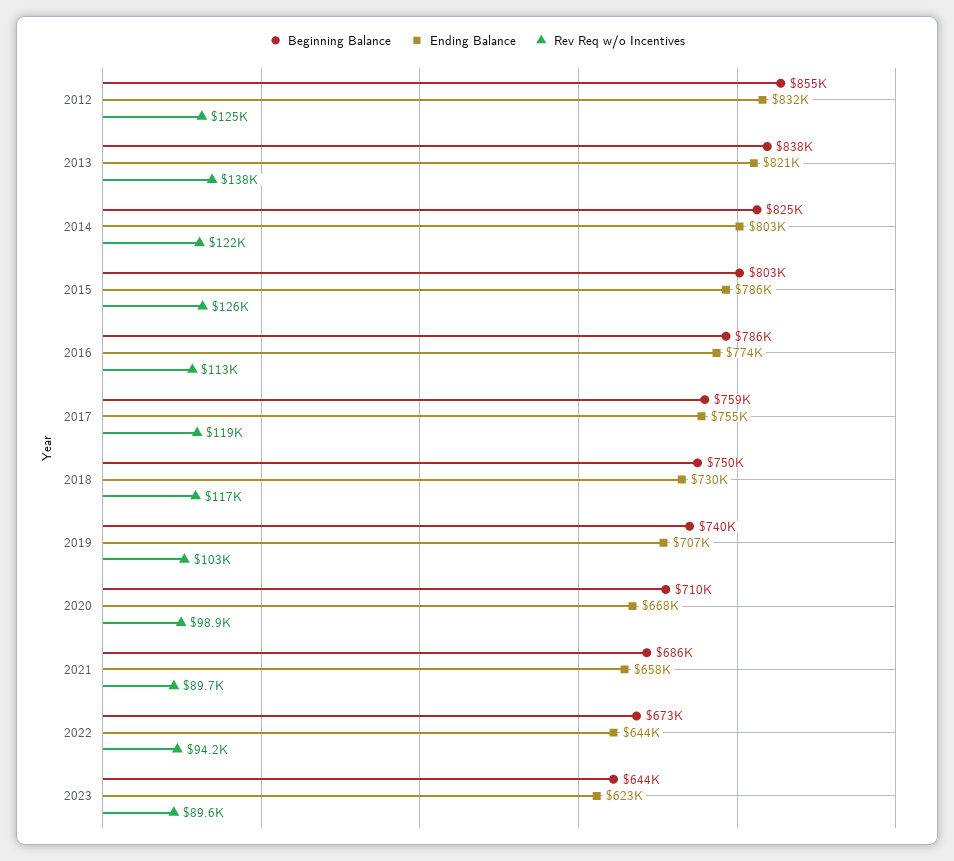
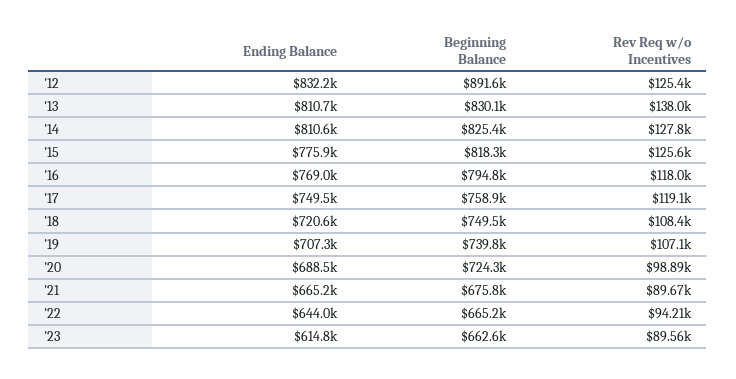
Beginning Balance, 2012: 855000 -> 891600
Beginning Balance, 2013: 838000 -> 830100
Ending Balance, 2013: 821000 -> 810700
Ending Balance, 2014: 803000 -> 810600
Rev Req w/o Incentives, 2014: 122000 -> 127800
Beginning Balance, 2015: 803000 -> 818300
Ending Balance, 2015: 786000 -> 775900
Beginning Balance, 2016: 786000 -> 794800
Ending Balance, 2016: 774000 -> 769000
Rev Req w/o Incentives, 2016: 113000 -> 118000
Ending Balance, 2017: 755000 -> 749500
Ending Balance, 2018: 730000 -> 720600
Rev Req w/o Incentives, 2018: 117000 -> 108400
Rev Req w/o Incentives, 2019: 103000 -> 107100
Beginning Balance, 2020: 710000 -> 724300
Ending Balance, 2020: 668000 -> 688500
Beginning Balance, 2021: 686000 -> 675800
Ending Balance, 2021: 658000 -> 665200
Beginning Balance, 2022: 673000 -> 665200
Beginning Balance, 2023: 644000 -> 662600
Ending Balance, 2023: 623000 -> 614800

